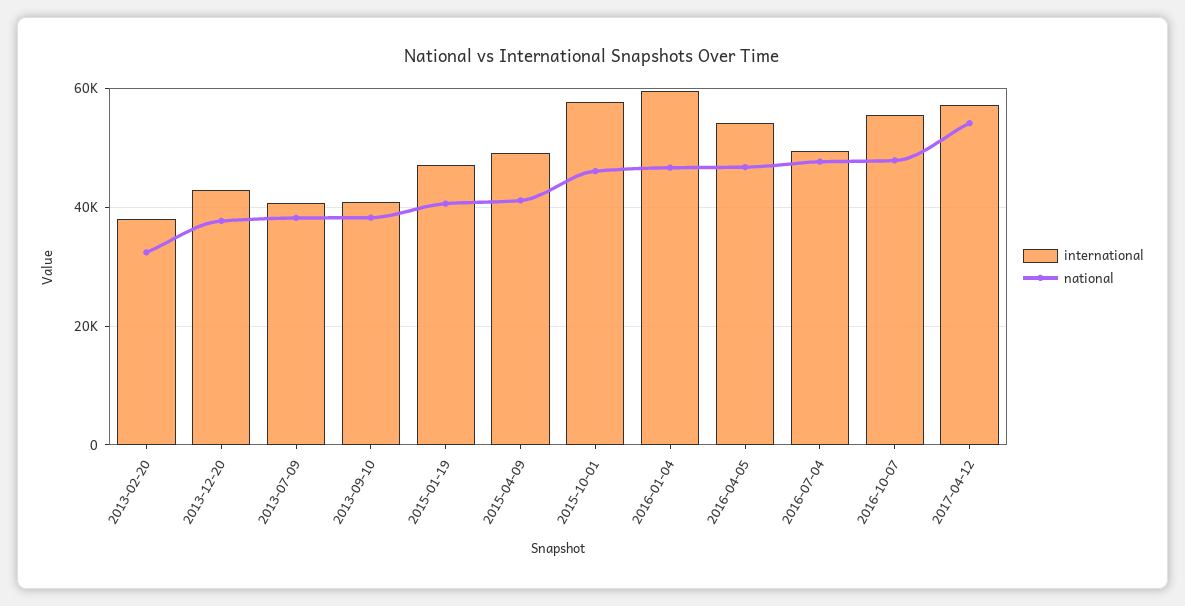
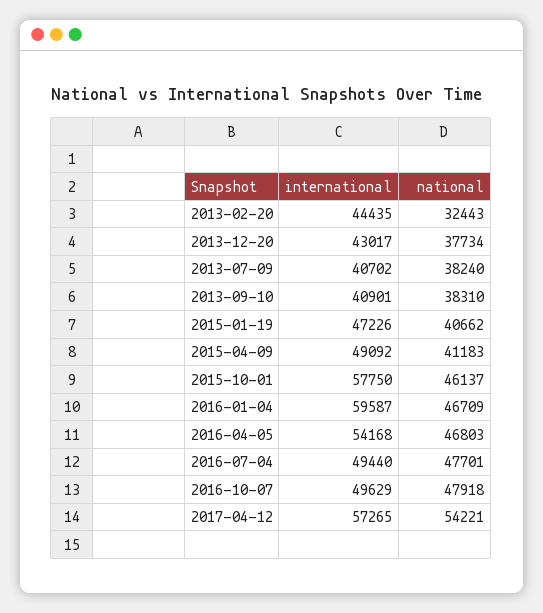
international, 2013-02-20: 38000 -> 44435
international, 2016-10-07: 56000 -> 49629

